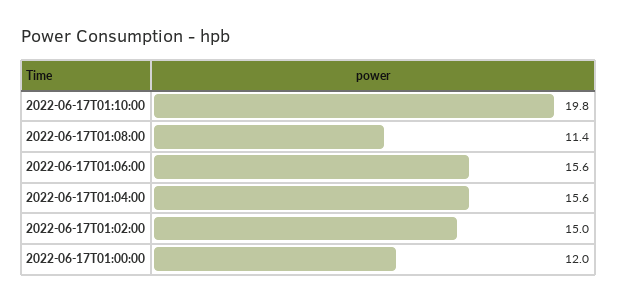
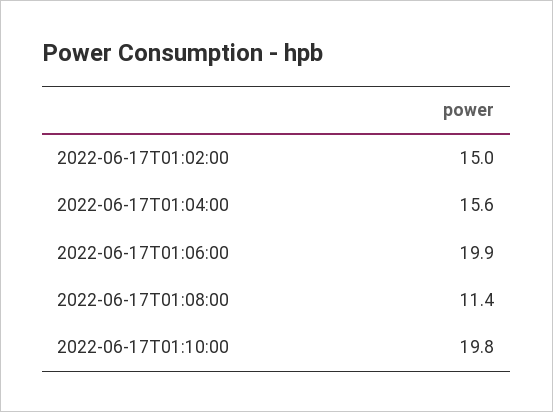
2022-06-17T01:06:00: 15.6 -> 19.9
2022-06-17T01:00:00: 12 -> none

